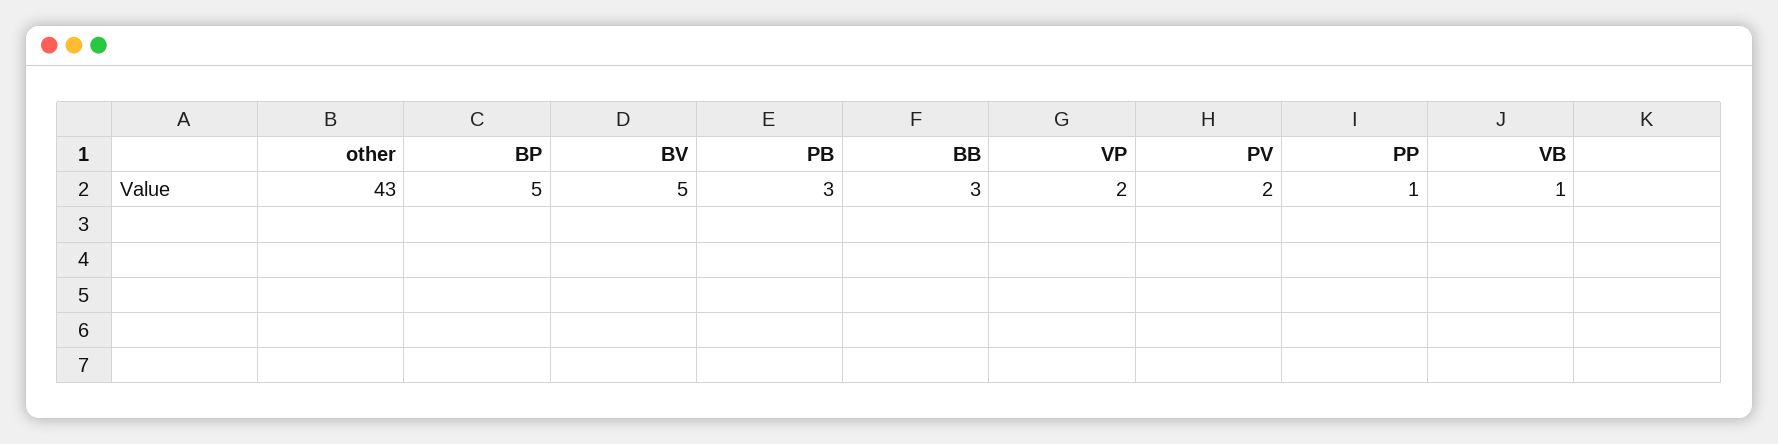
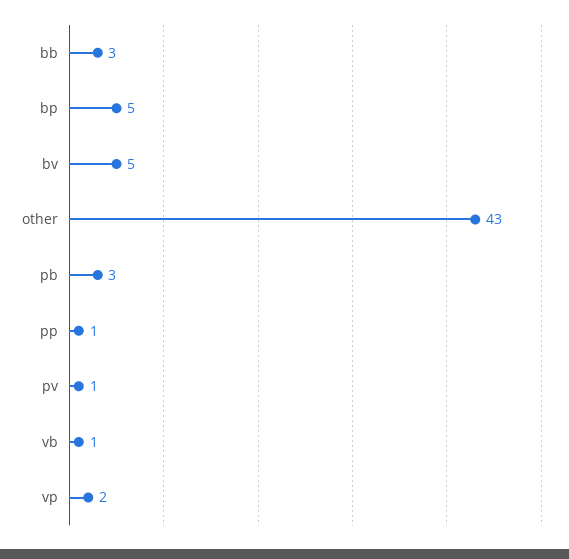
PV: 2 -> 1

